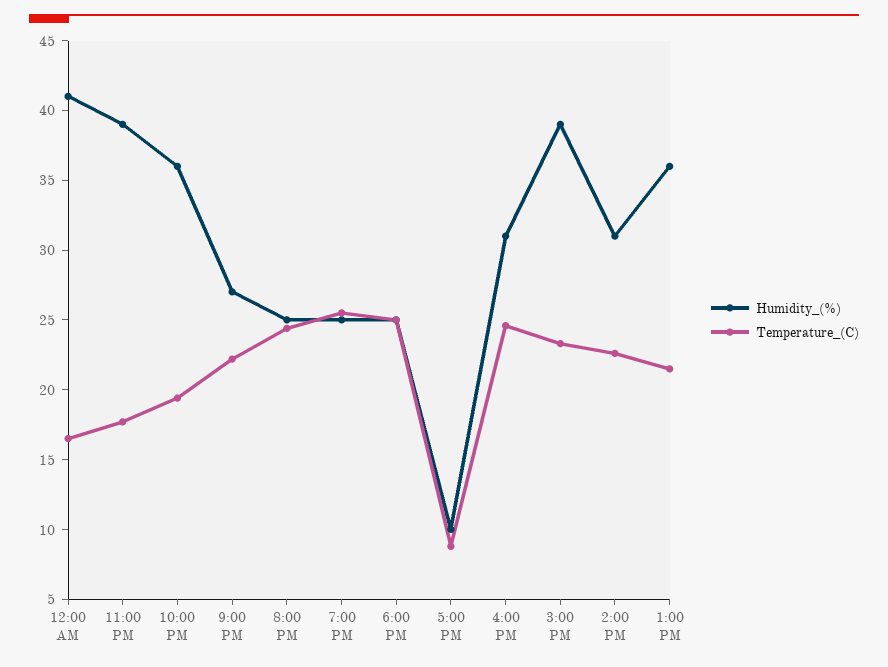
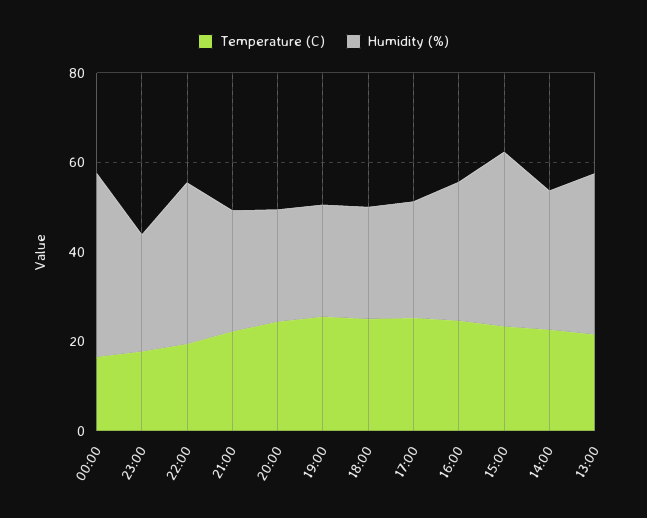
Humidity_(%), 11:00 PM: 39 -> 25
Humidity_(%), 5:00 PM: 10 -> 25
Temperature_(C), 5:00 PM: 9 -> 25

